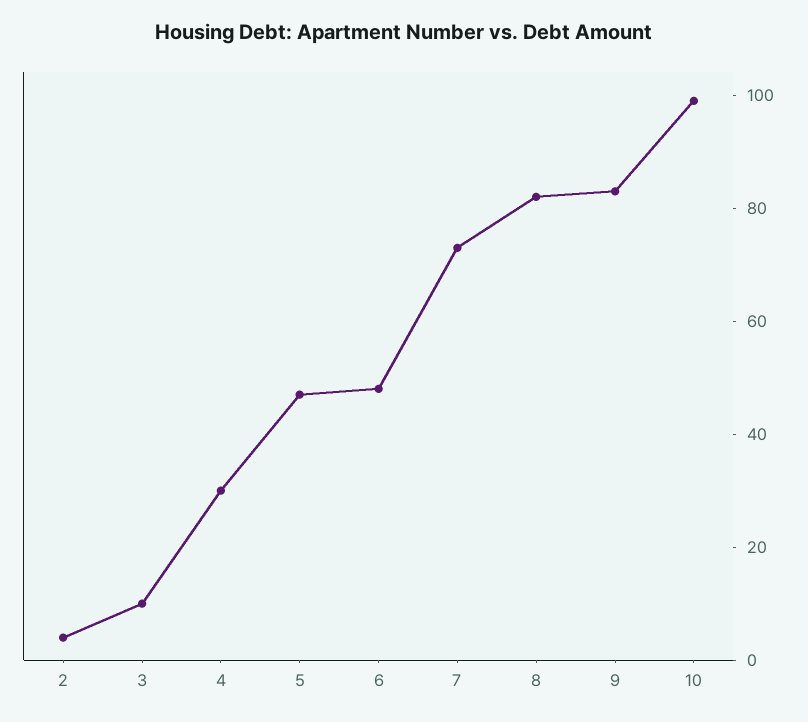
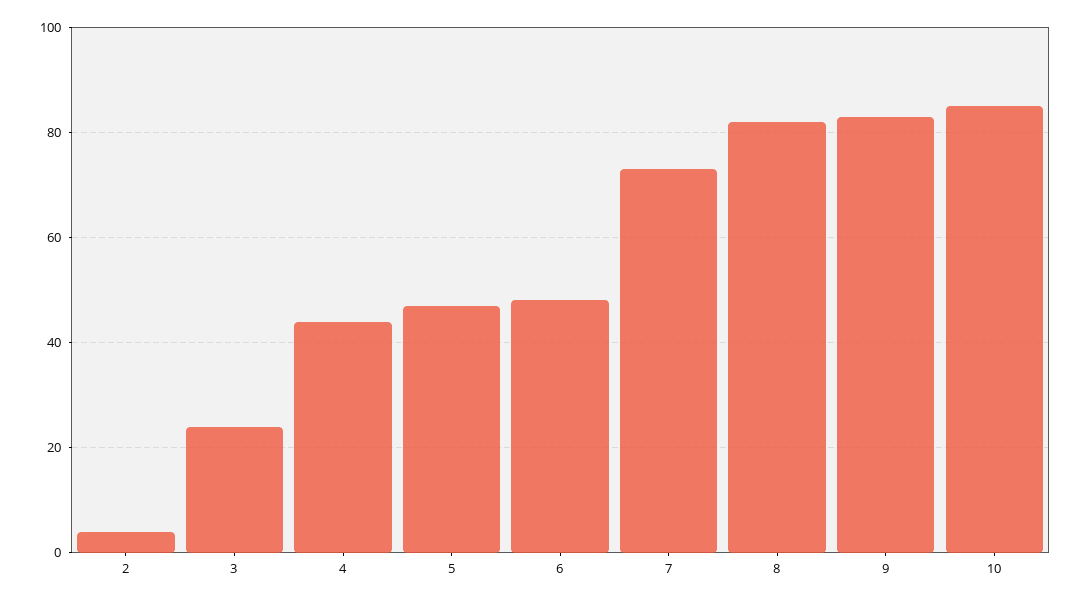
3: 10 -> 25
4: 30 -> 45
10: 100 -> 85

